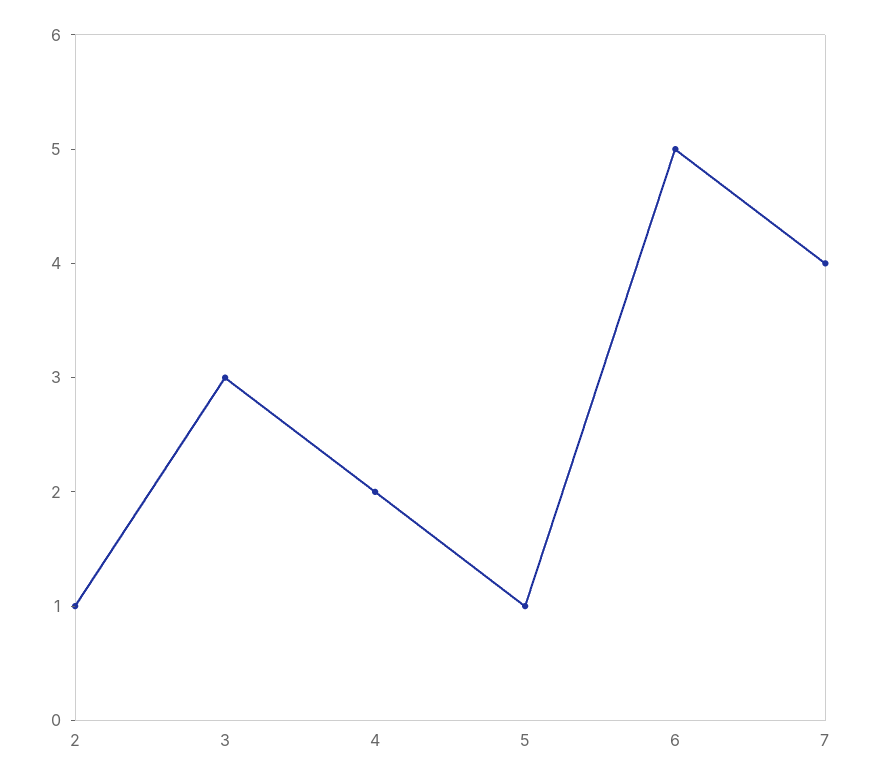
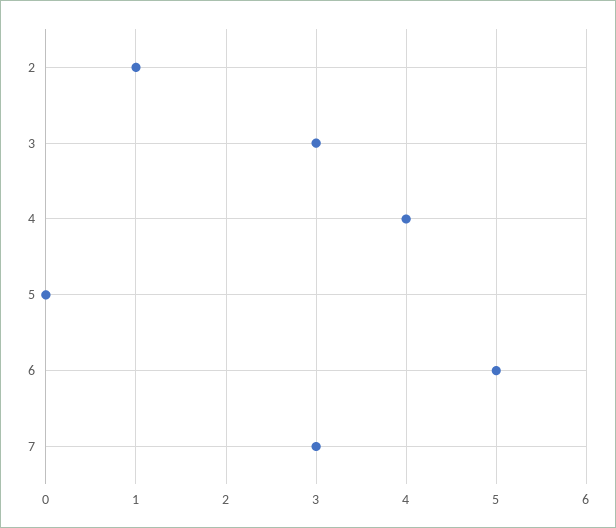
4: 2 -> 4
5: 1 -> 0
7: 4 -> 3

